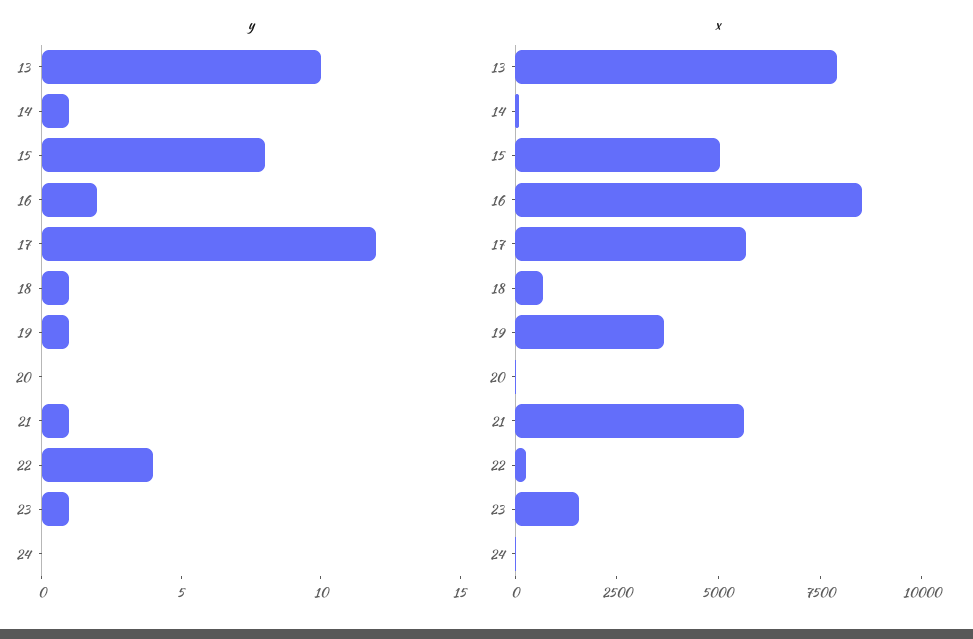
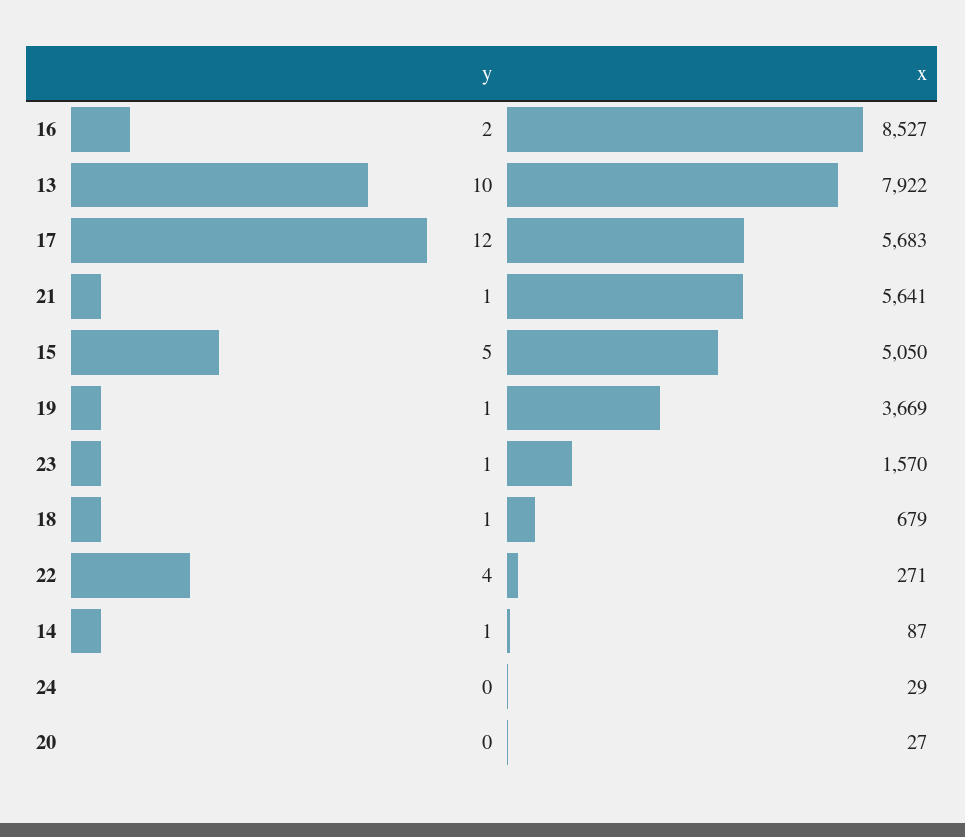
y, 15: 8 -> 5

